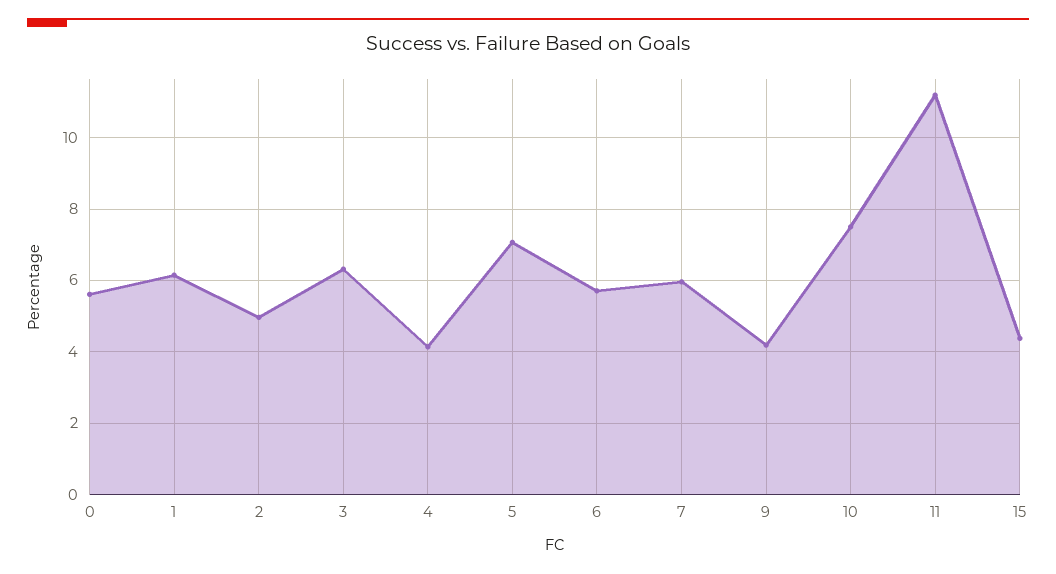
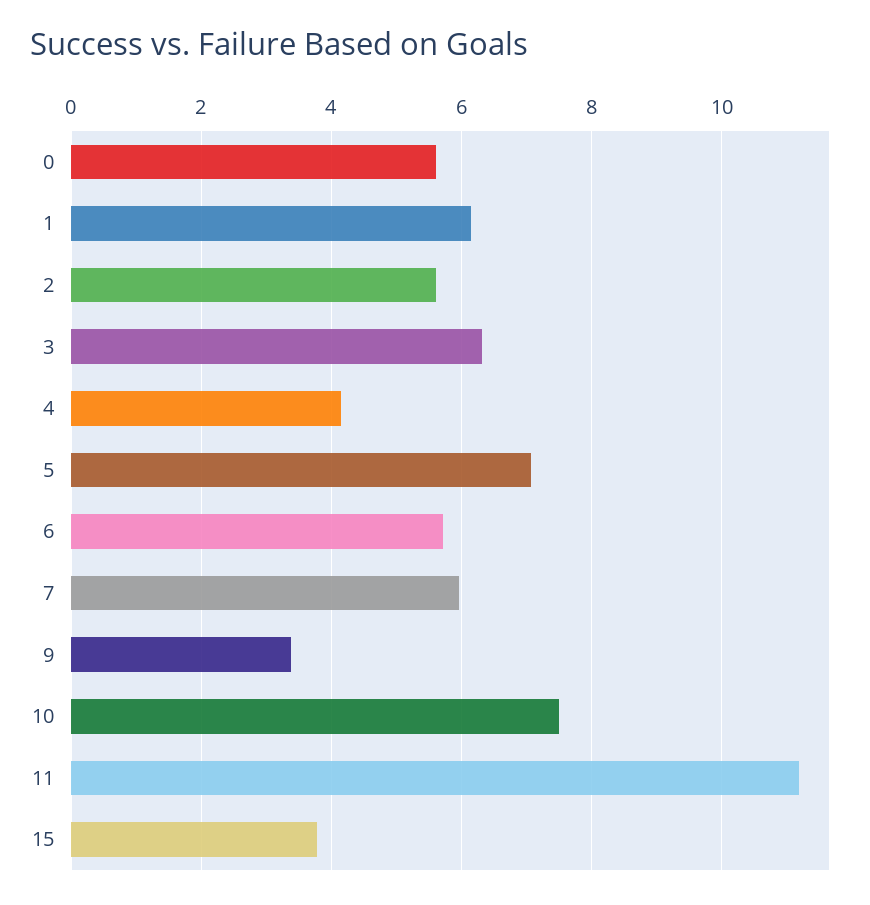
2: 5 -> 5.6
9: 4.2 -> 3.4
15: 4.4 -> 3.8

